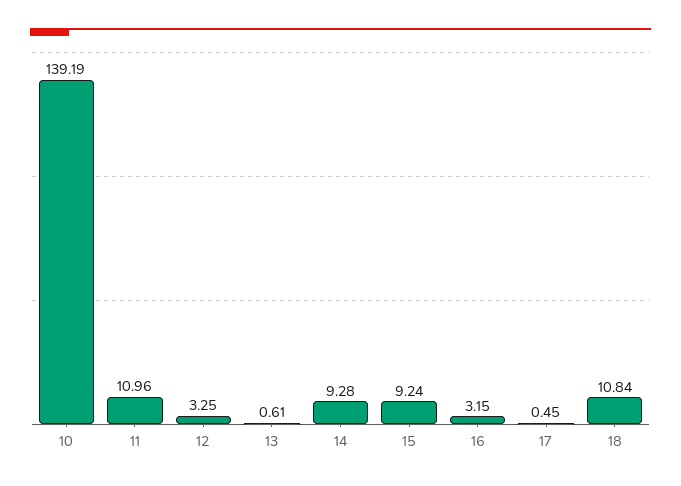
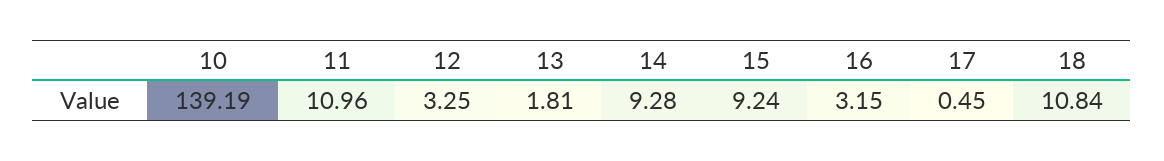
13: 0.61 -> 1.81

